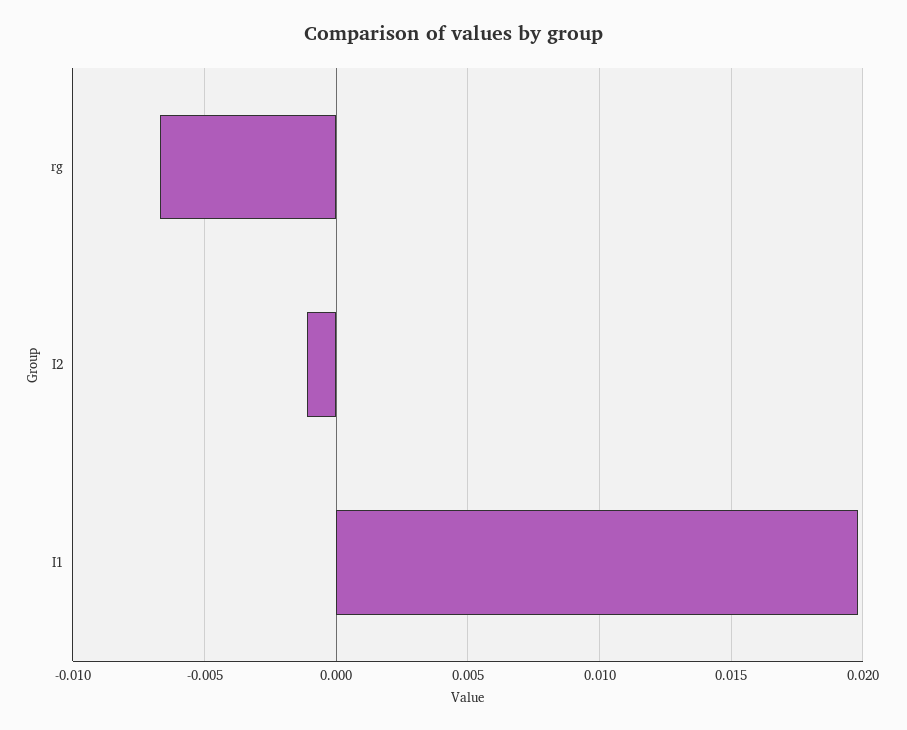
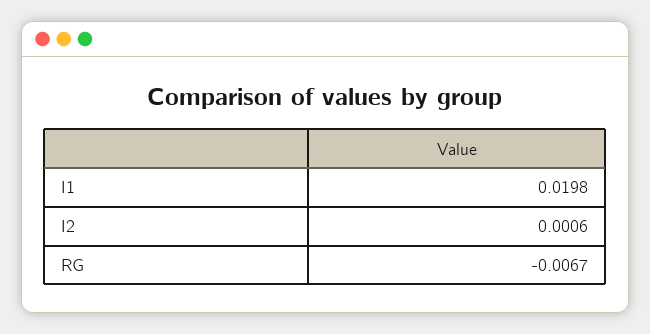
I2: -0.001 -> 0.0006

